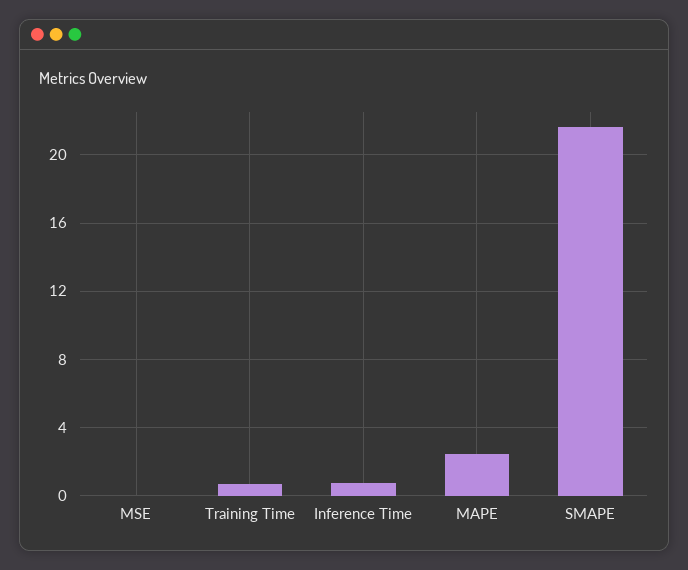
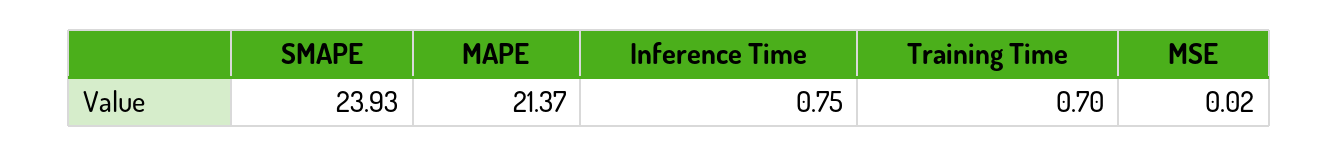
MAPE: 2.5 -> 21.37
SMAPE: 21.5 -> 23.93

